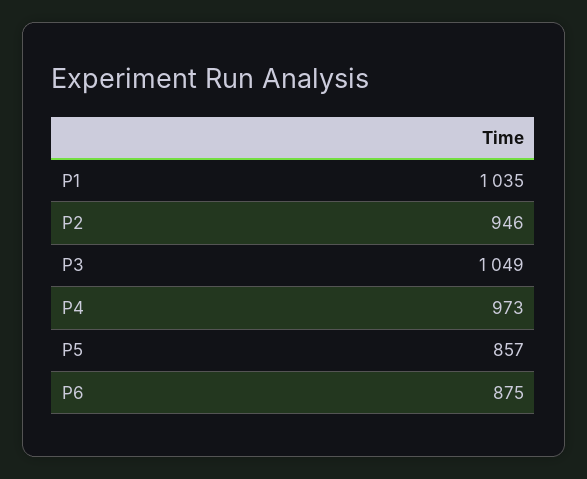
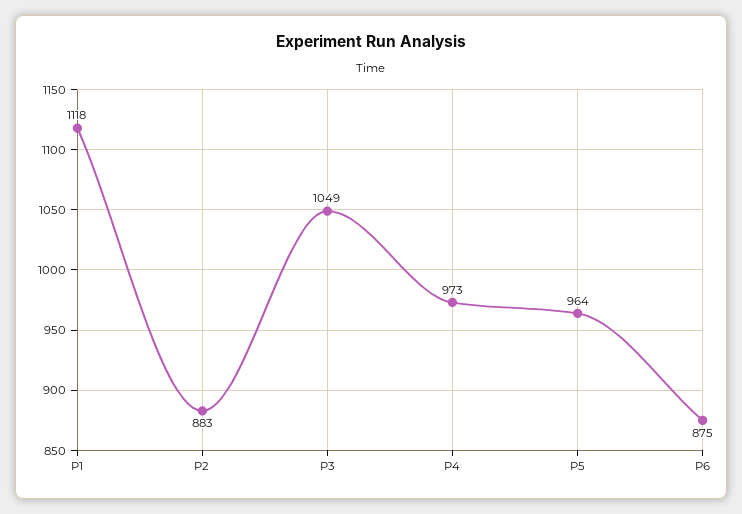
P1: 1035 -> 1118
P2: 946 -> 883
P5: 857 -> 964

